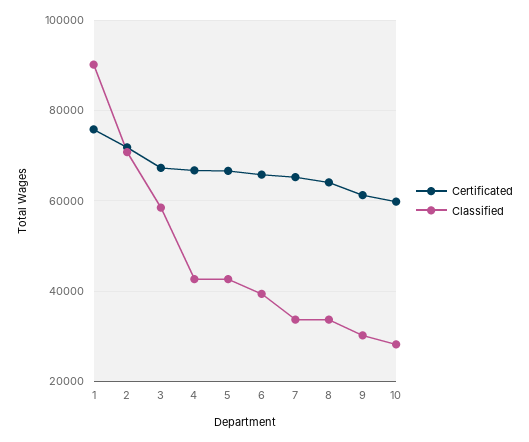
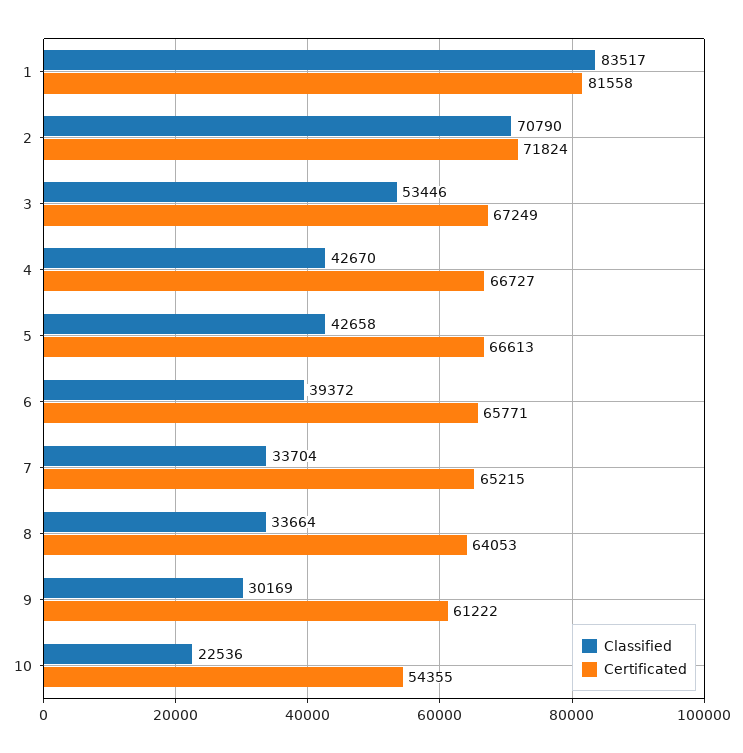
Certificated, 1: 76000 -> 81558
Classified, 1: 90000 -> 83517
Classified, 3: 58000 -> 53446
Certificated, 10: 60000 -> 54355
Classified, 10: 28000 -> 22536

